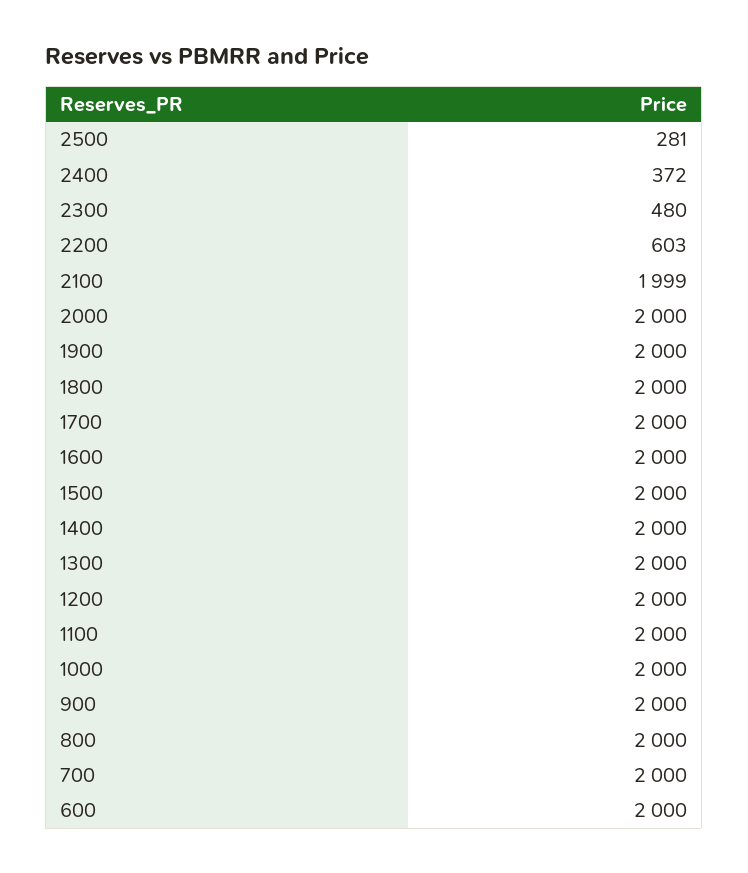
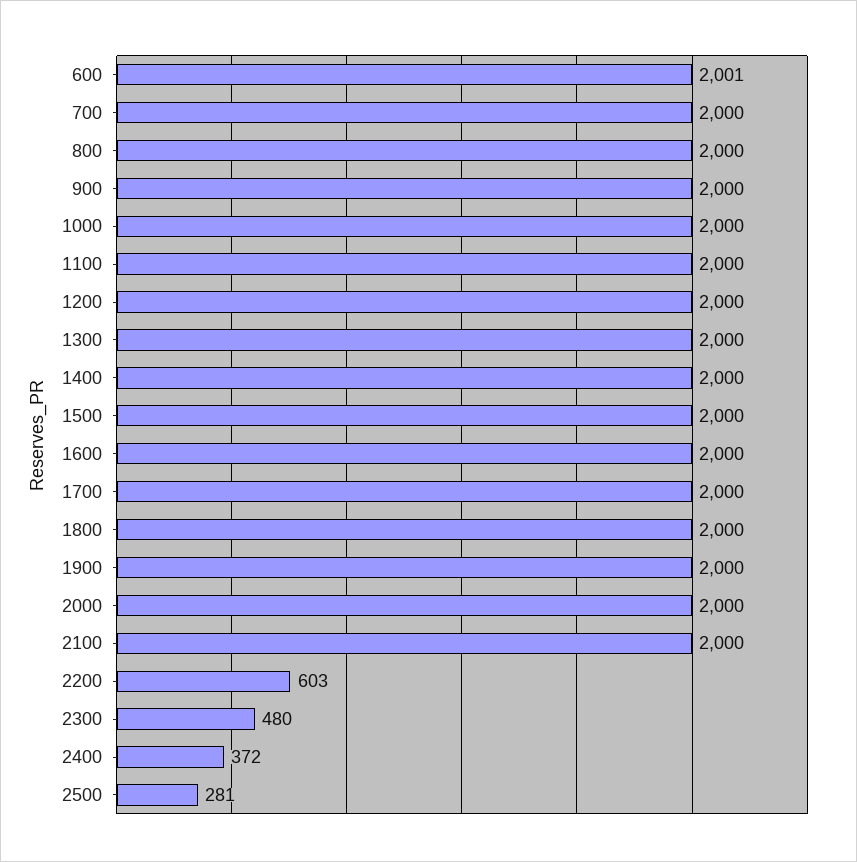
2100: 1999 -> 2000
600: 2000 -> 2001

